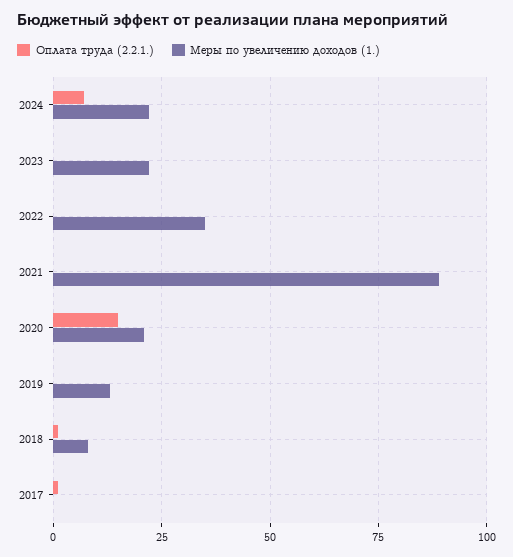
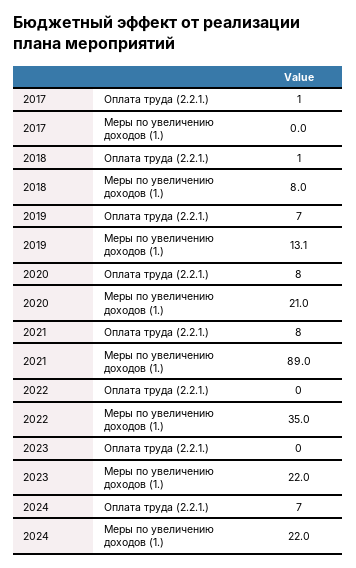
Оплата труда (2.2.1.), 2021: 0 -> 8
Оплата труда (2.2.1.), 2020: 15 -> 8
Оплата труда (2.2.1.), 2019: 0 -> 7

